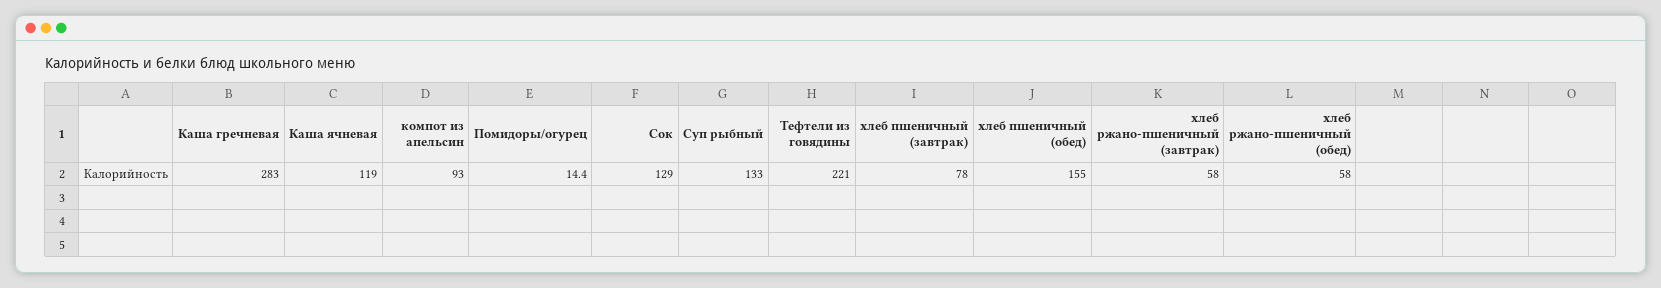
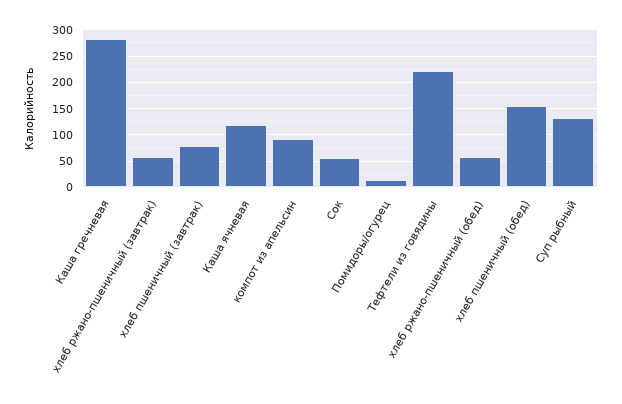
Сок: 129 -> 50

